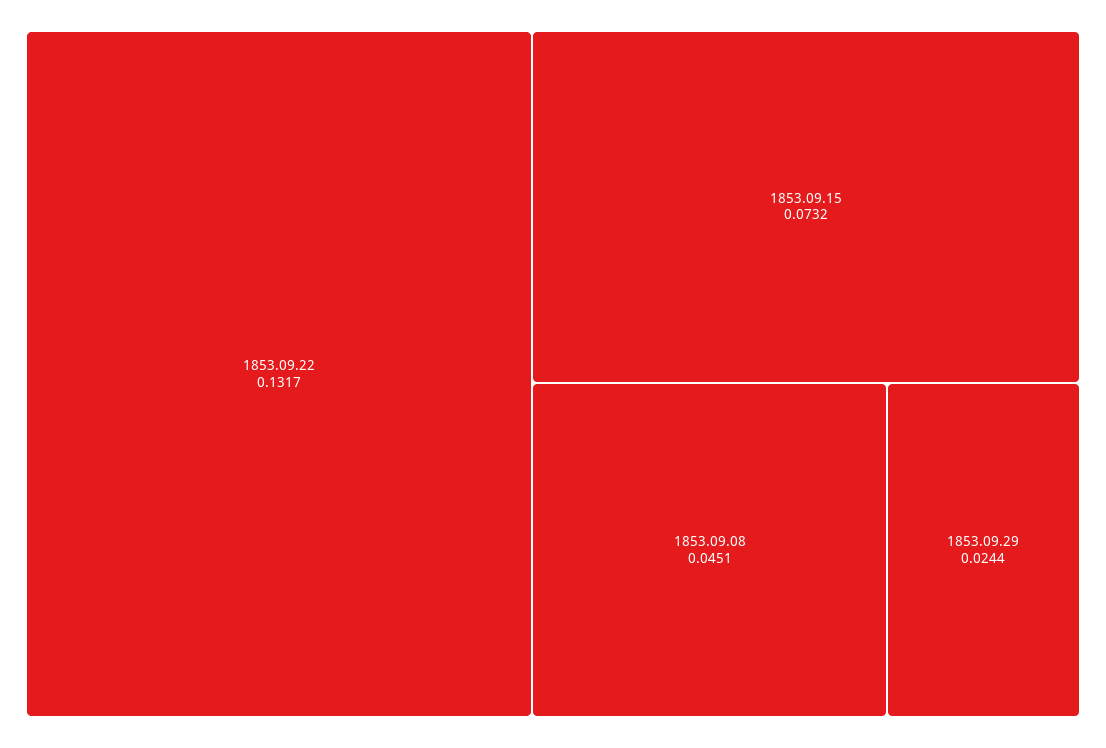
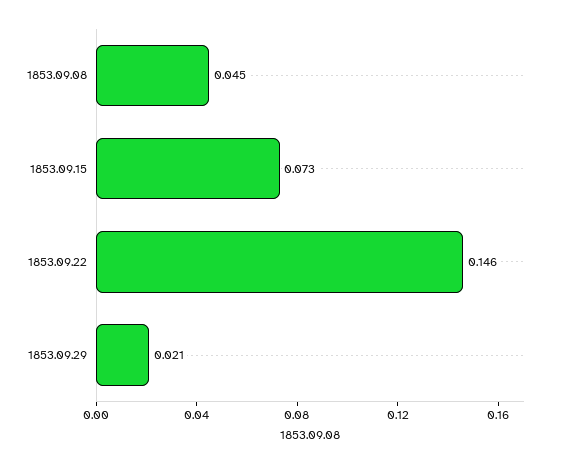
1853.09.22: 0.1317 -> 0.146
1853.09.29: 0.0244 -> 0.021

